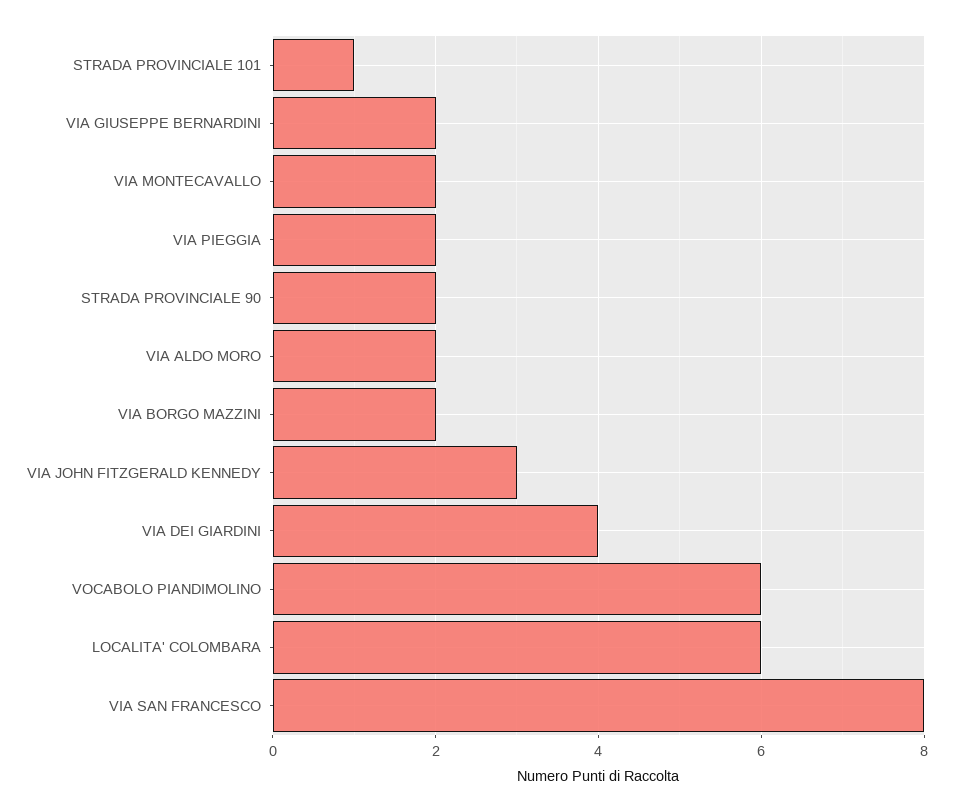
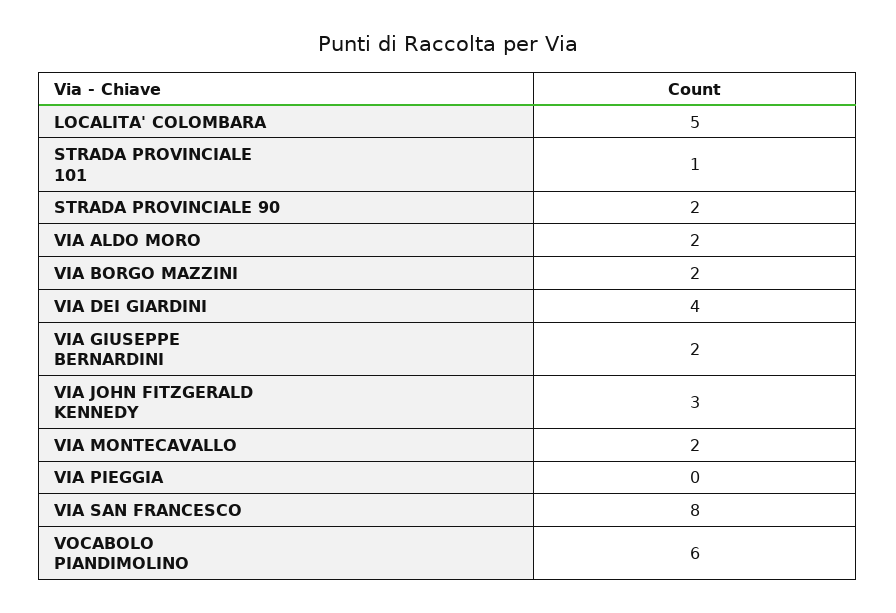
VIA PIEGGIA: 2 -> 0
LOCALITA' COLOMBARA: 6 -> 5

